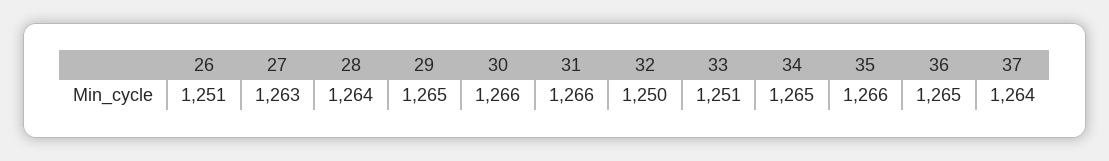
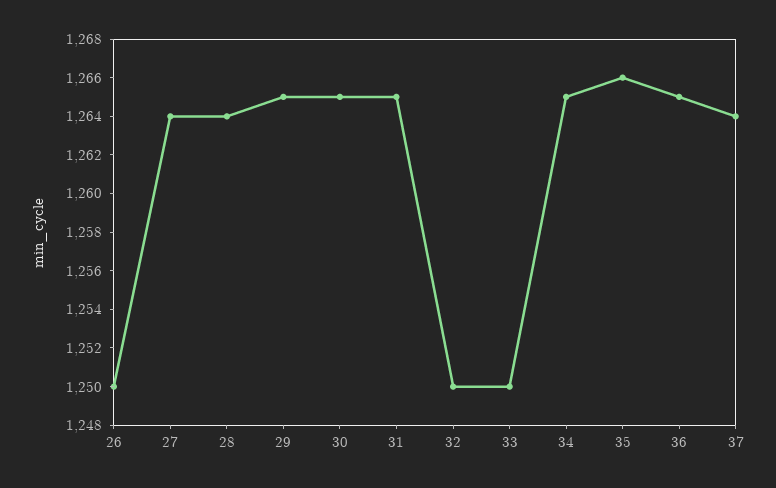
26: 1251 -> 1250
27: 1263 -> 1264
30: 1266 -> 1265
31: 1266 -> 1265
33: 1251 -> 1250

